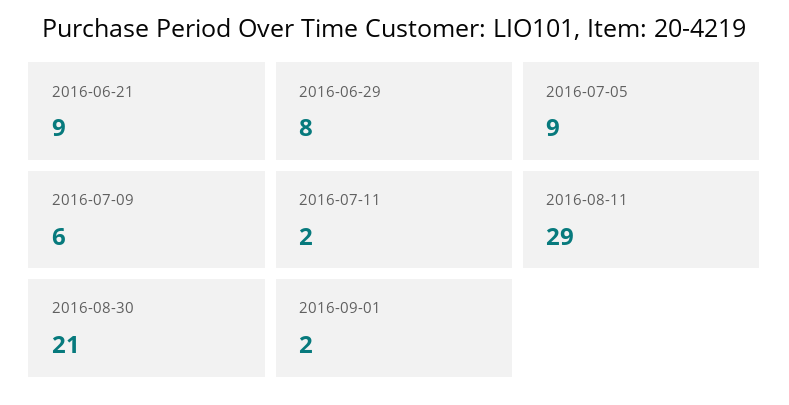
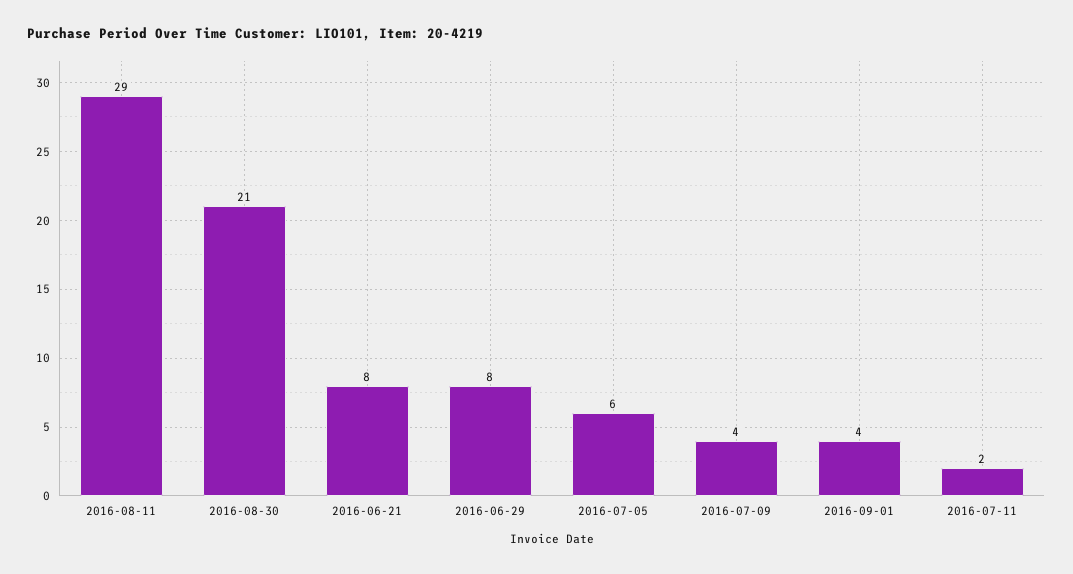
2016-06-21: 9 -> 8
2016-07-05: 9 -> 6
2016-07-09: 6 -> 4
2016-09-01: 2 -> 4

